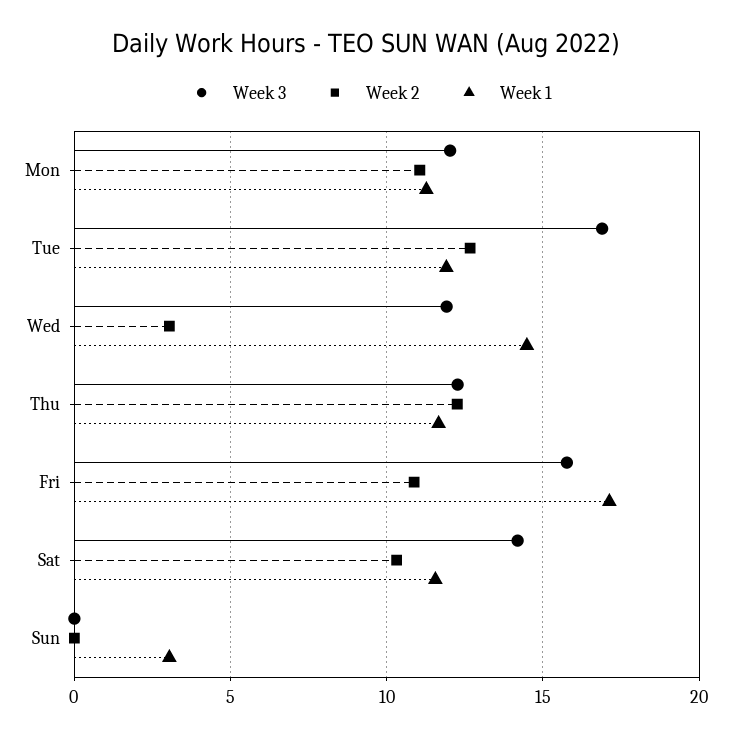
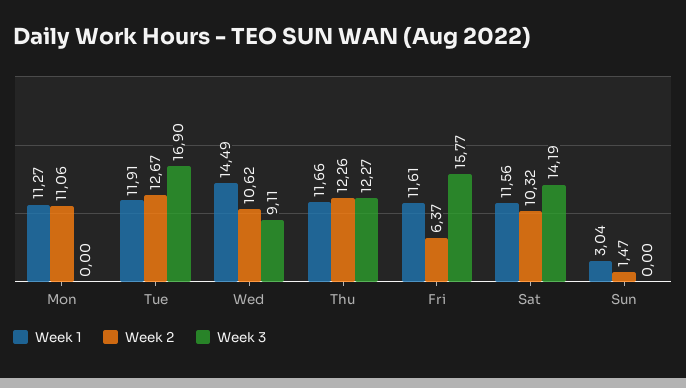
Week 3, Mon: 12 -> 0
Week 3, Wed: 12 -> 9.11
Week 2, Wed: 3 -> 10.62
Week 2, Fri: 11 -> 6.37
Week 1, Fri: 17 -> 11.61
Week 2, Sun: 0 -> 1.47

